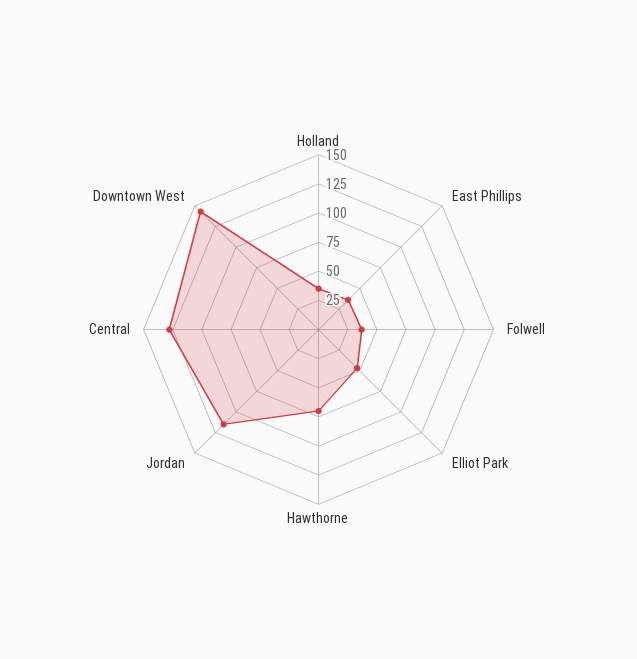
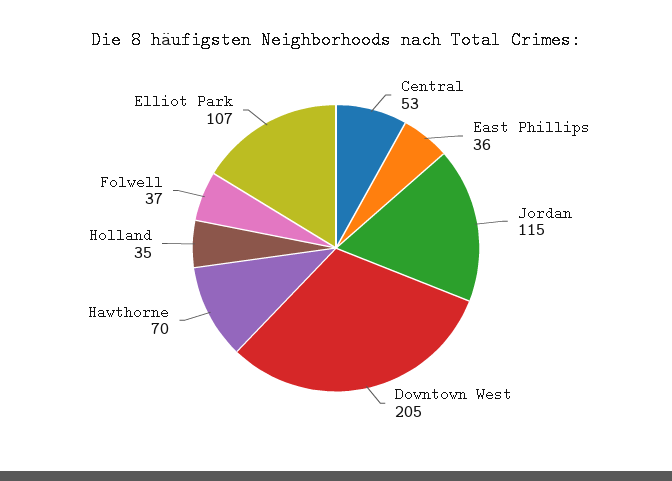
Elliot Park: 50 -> 107
Central: 125 -> 53
Downtown West: 150 -> 205

